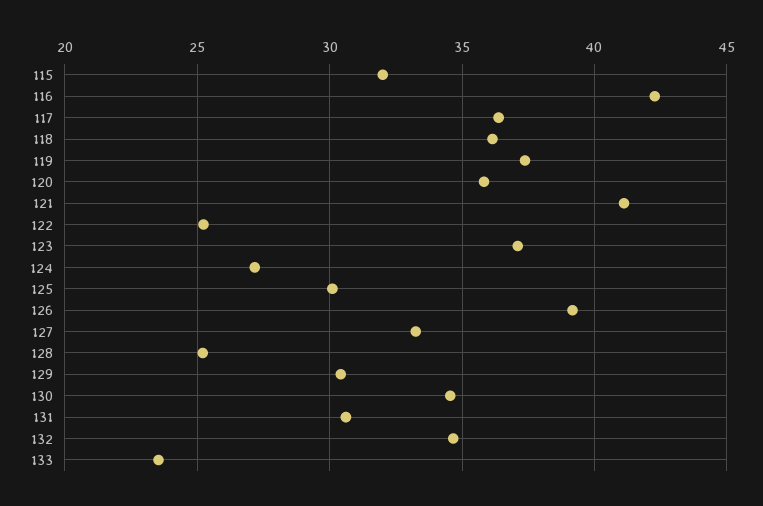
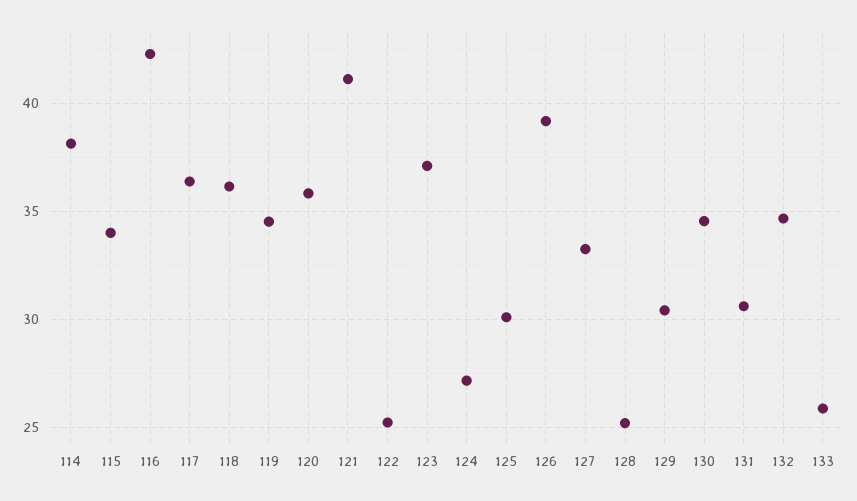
115: 32 -> 34
119: 37.5 -> 34.5
133: 23.5 -> 26
114: none -> 38

